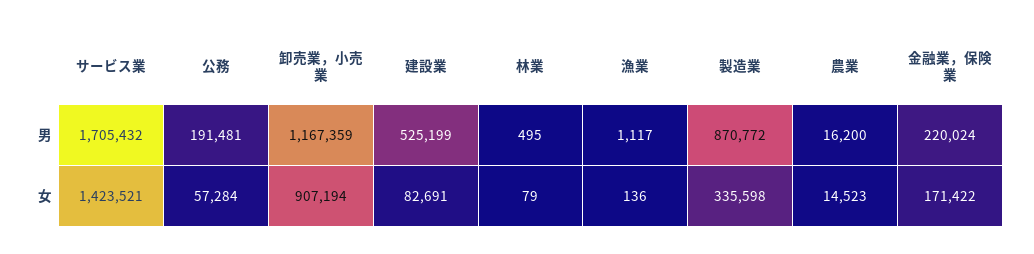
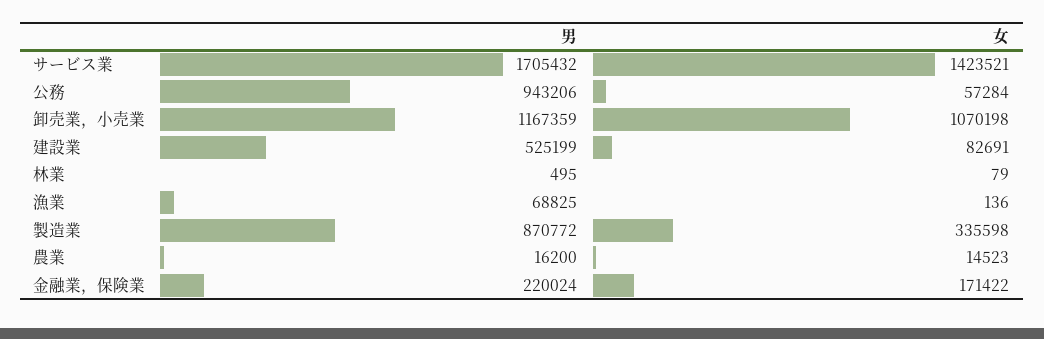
公務, 男: 191481 -> 943206
漁業, 男: 1117 -> 68825
卸売業，小売業, 女: 907194 -> 1070198

